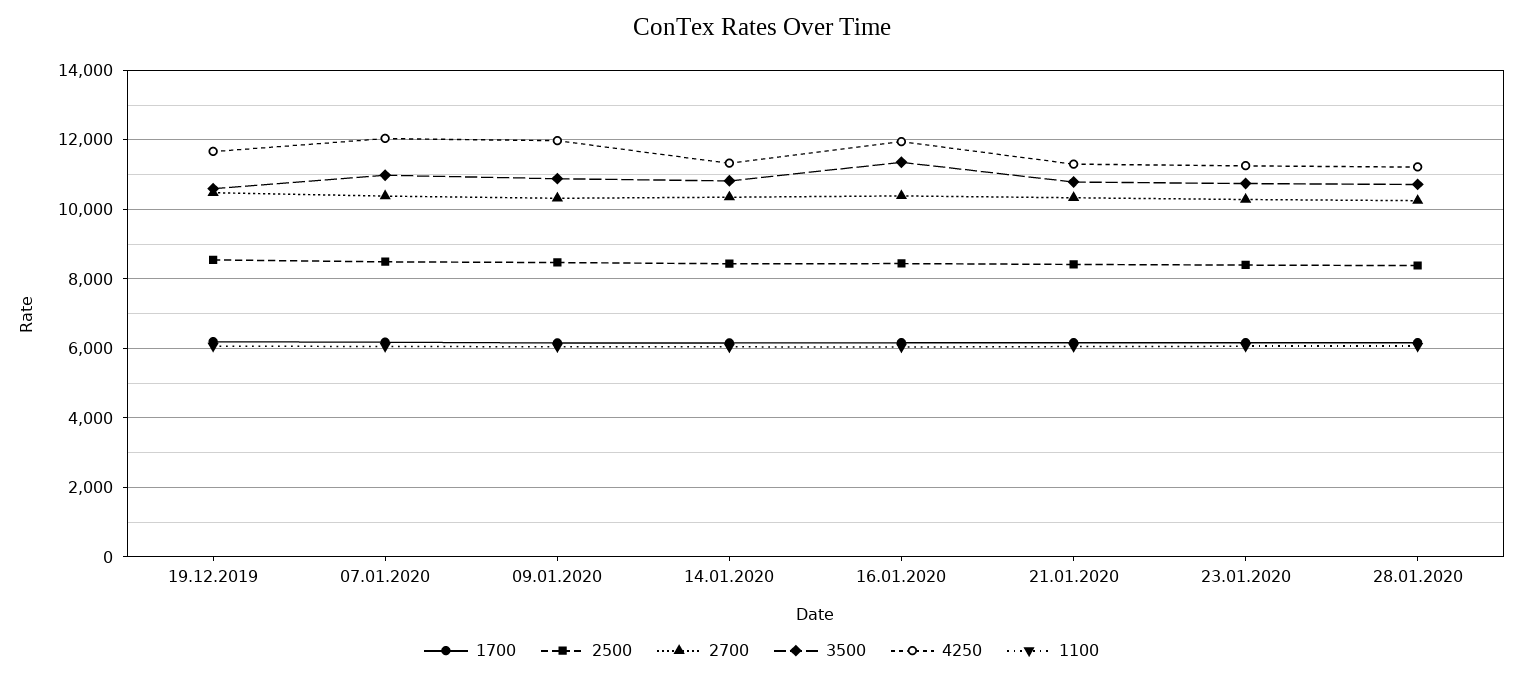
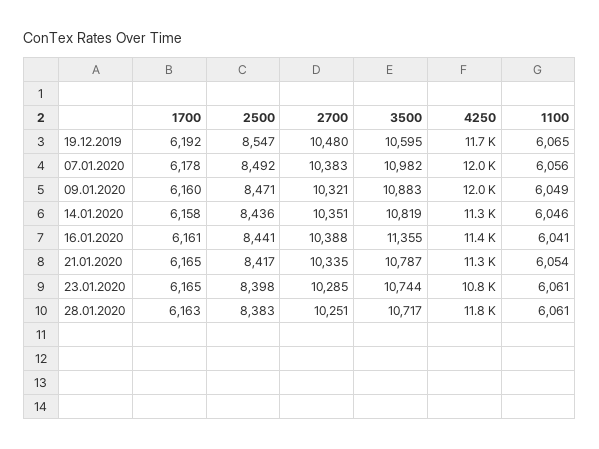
4250, 16.01.2020: 12000 -> 11400
4250, 23.01.2020: 11200 -> 10800
4250, 28.01.2020: 11200 -> 11800

